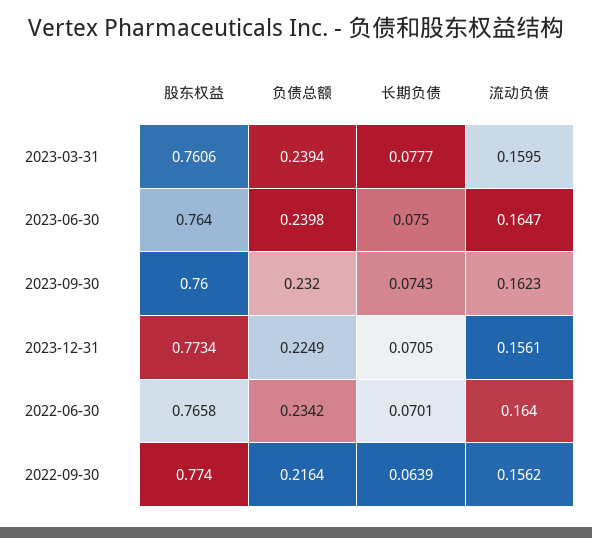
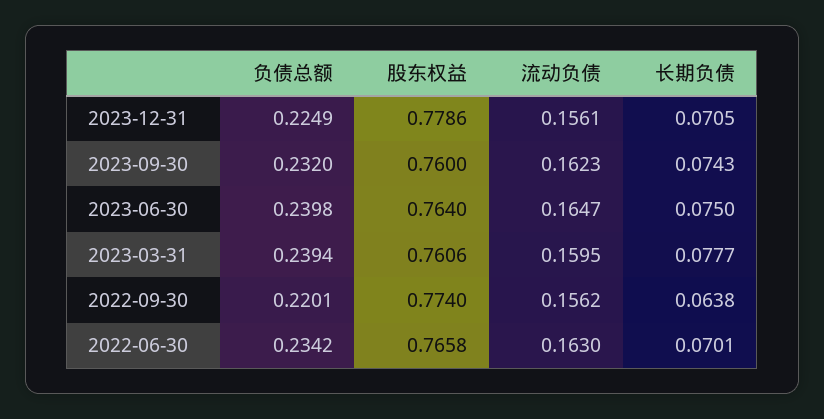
股东权益, 2023-12-31: 0.7734 -> 0.7786
流动负债, 2022-06-30: 0.164 -> 0.163
负债总额, 2022-09-30: 0.2164 -> 0.2201
长期负债, 2022-09-30: 0.0639 -> 0.0638

